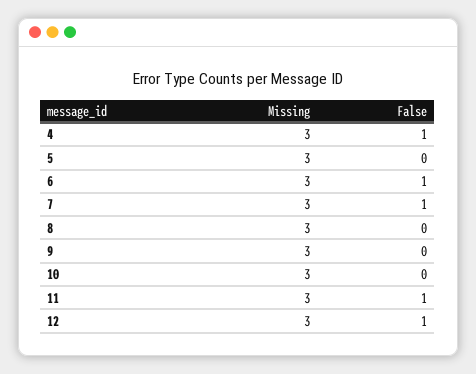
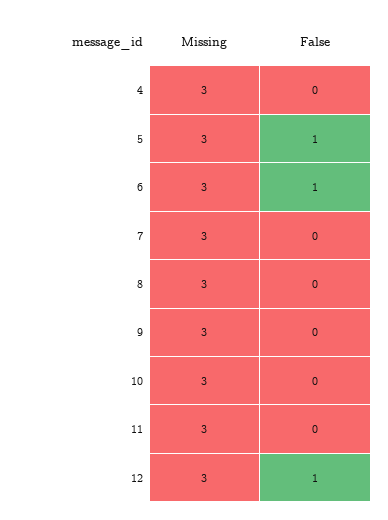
False, 4: 1 -> 0
False, 5: 0 -> 1
False, 7: 1 -> 0
False, 11: 1 -> 0

